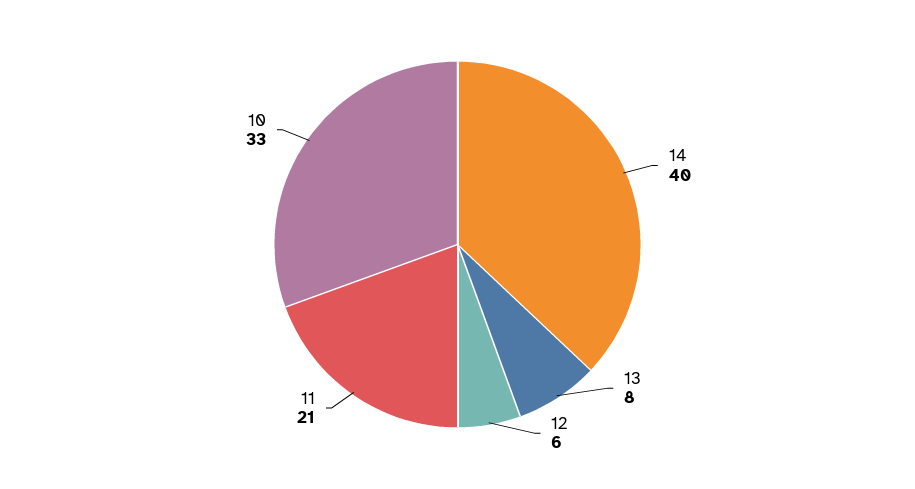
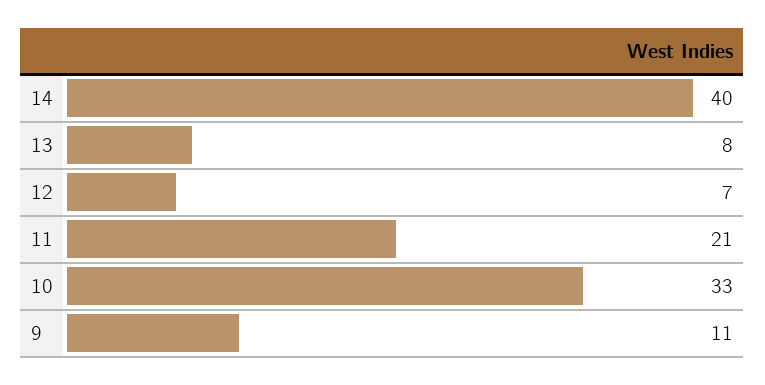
12: 6 -> 7
9: none -> 11

